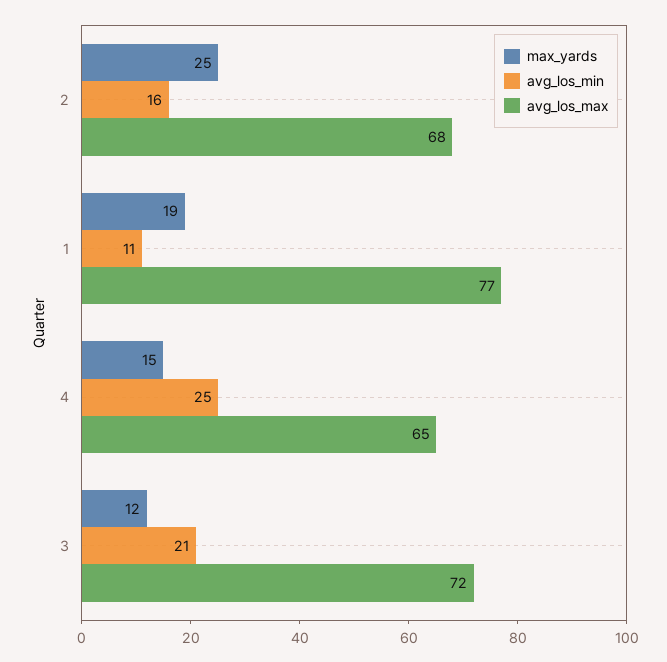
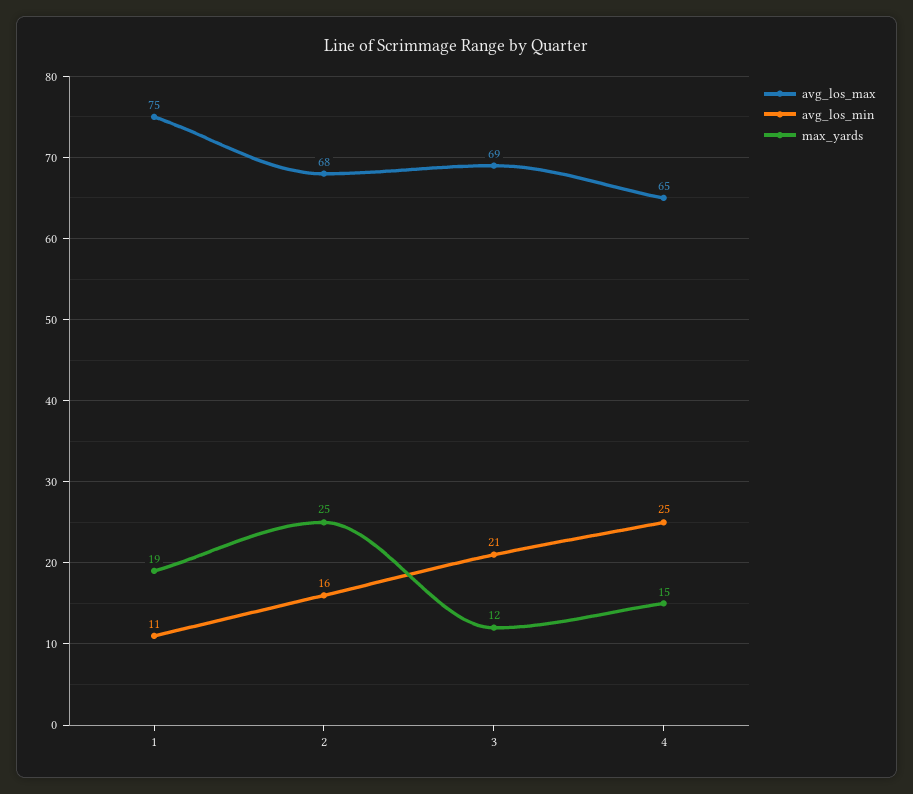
avg_los_max, 1: 77 -> 75
avg_los_max, 3: 72 -> 69

